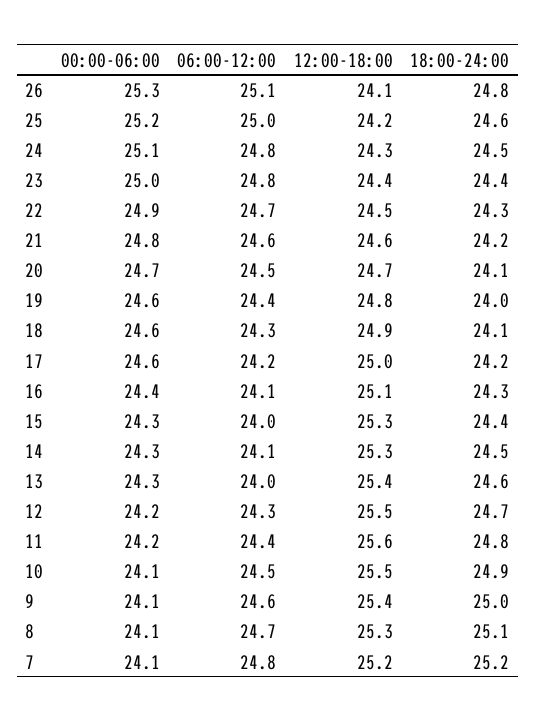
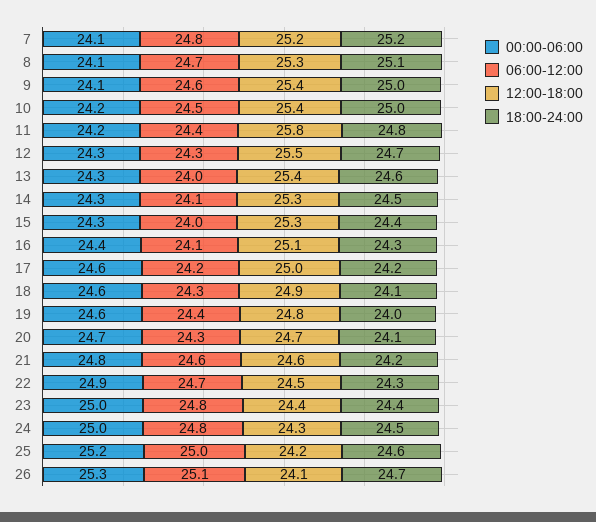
18:00-24:00, 26: 24.8 -> 24.7
00:00-06:00, 24: 25.1 -> 25
06:00-12:00, 20: 24.5 -> 24.3
00:00-06:00, 12: 24.2 -> 24.3
12:00-18:00, 11: 25.6 -> 25.8
00:00-06:00, 10: 24.1 -> 24.2
12:00-18:00, 10: 25.5 -> 25.4
18:00-24:00, 10: 24.9 -> 25

